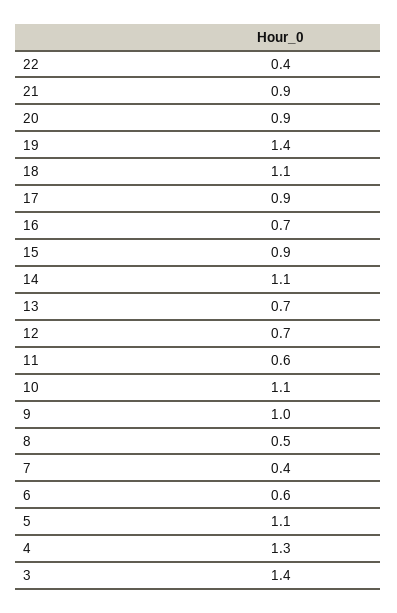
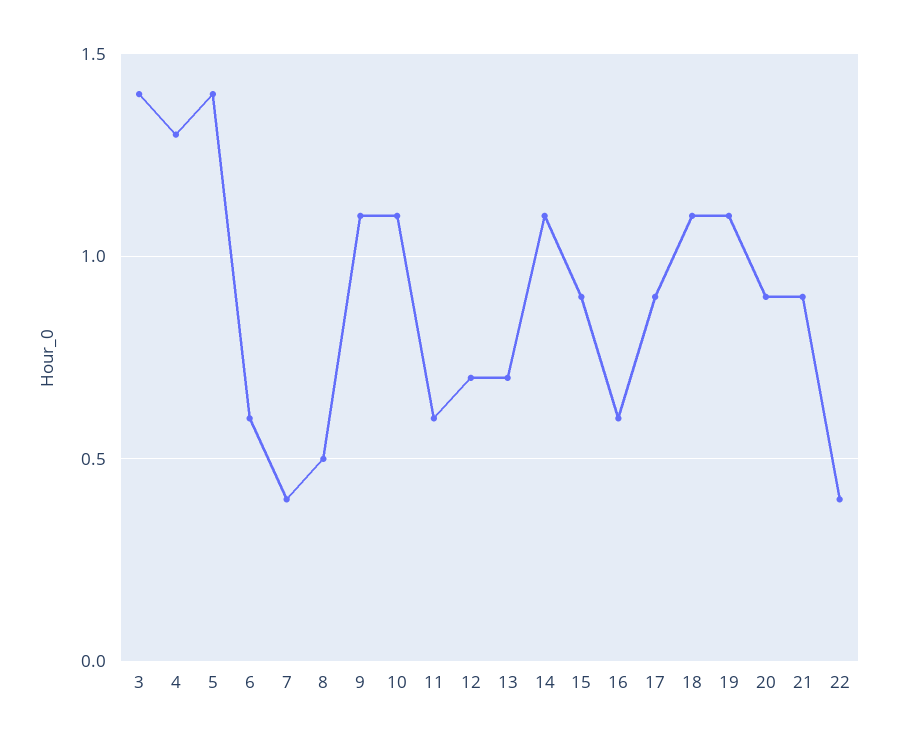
19: 1.4 -> 1.1
16: 0.7 -> 0.6
9: 1 -> 1.1
5: 1.1 -> 1.4

